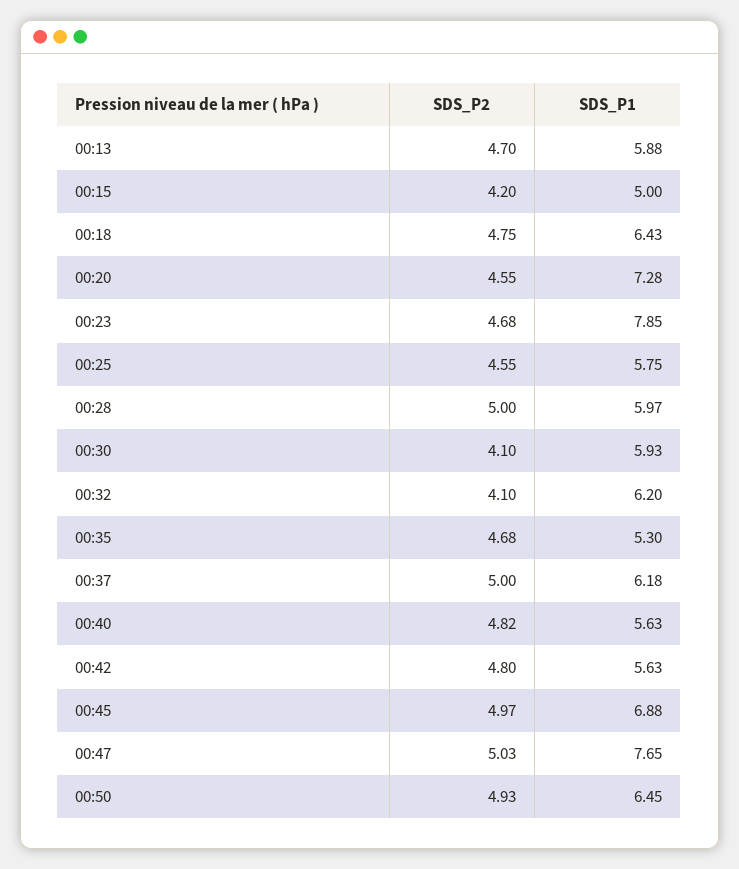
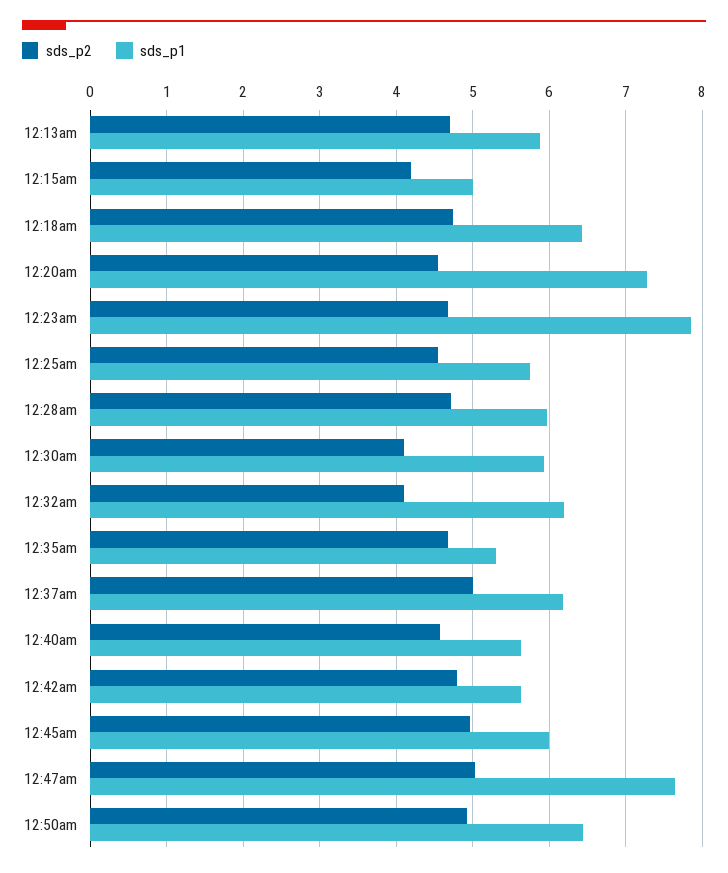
SDS_P2, 00:28: 5 -> 4.7
SDS_P2, 00:40: 4.82 -> 4.6
SDS_P1, 00:45: 6.88 -> 6

